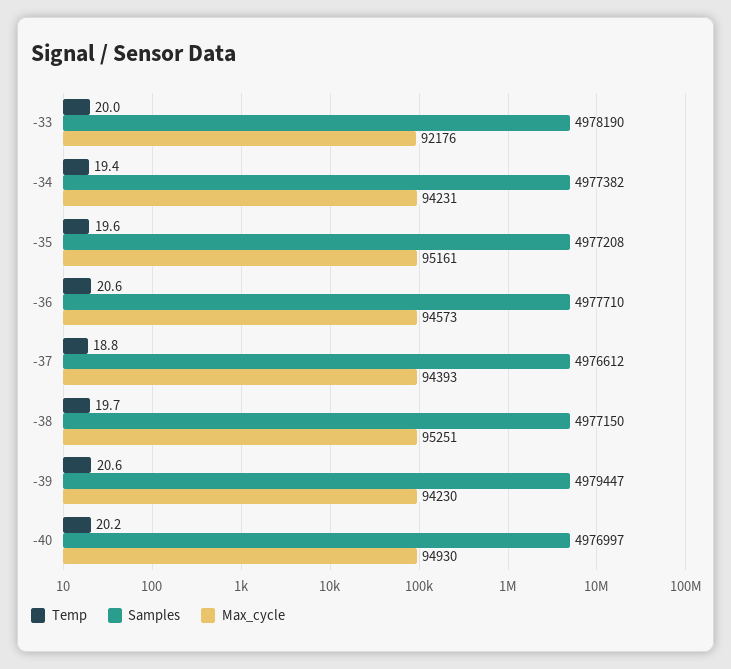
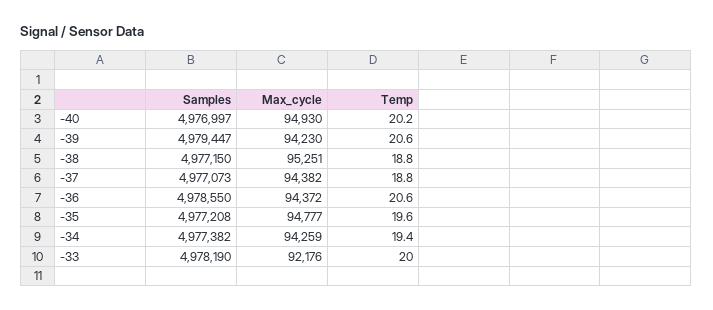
Max_cycle, -34: 94231 -> 94259
Max_cycle, -35: 95161 -> 94777
Samples, -36: 4977710 -> 4978550
Max_cycle, -36: 94573 -> 94372
Samples, -37: 4976612 -> 4977073
Max_cycle, -37: 94393 -> 94382
Temp, -38: 19.7 -> 18.8

